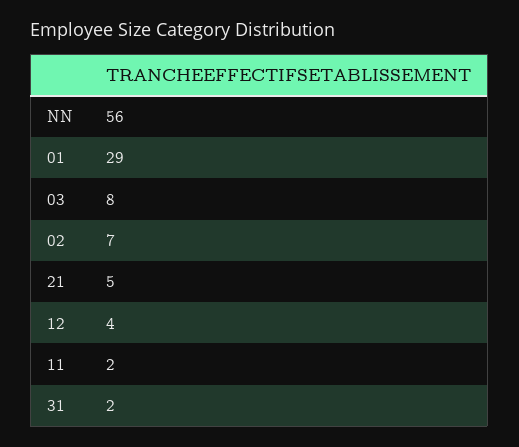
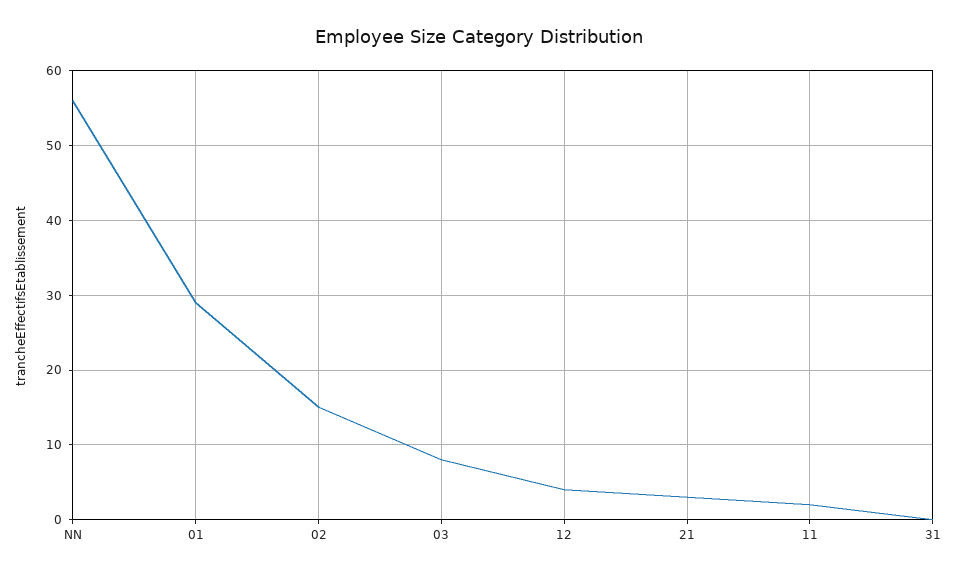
02: 7 -> 15
21: 5 -> 3
31: 2 -> 0

